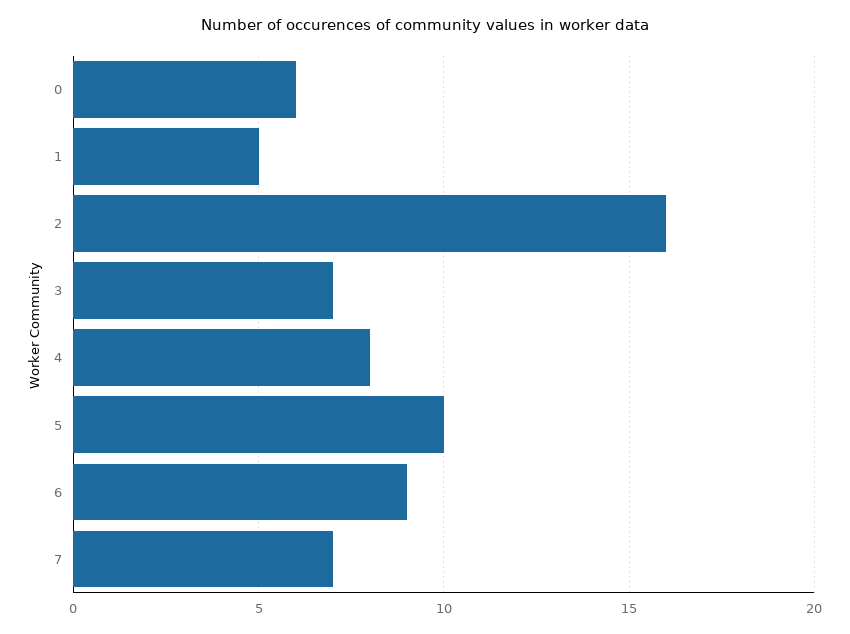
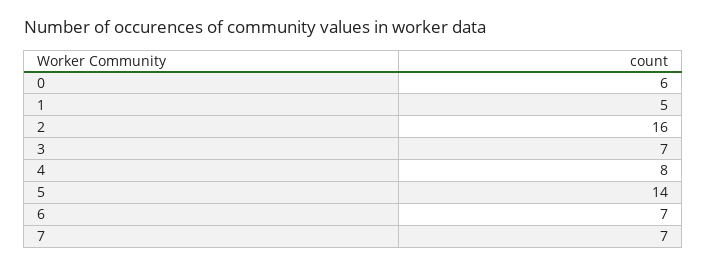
5: 10 -> 14
6: 9 -> 7

